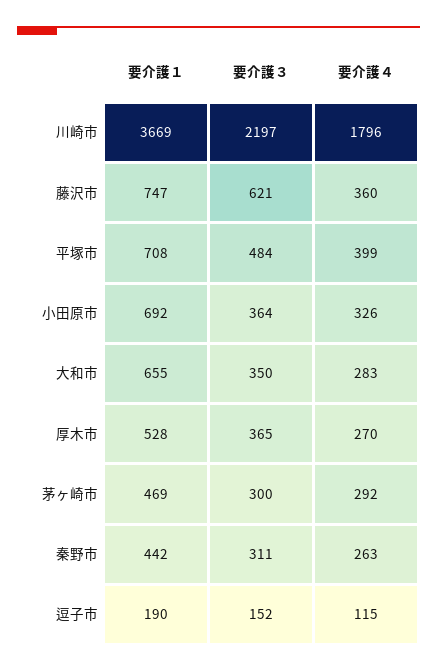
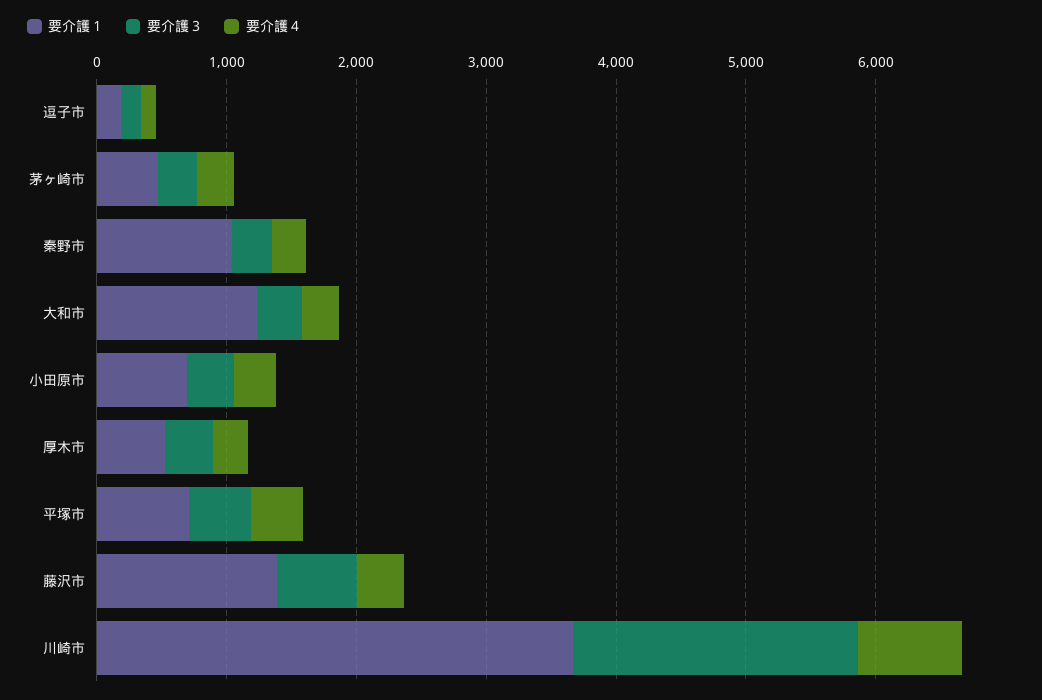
要介護４, 川崎市: 1796 -> 800
要介護１, 藤沢市: 747 -> 1400
要介護１, 大和市: 655 -> 1200
要介護１, 秦野市: 442 -> 1000

